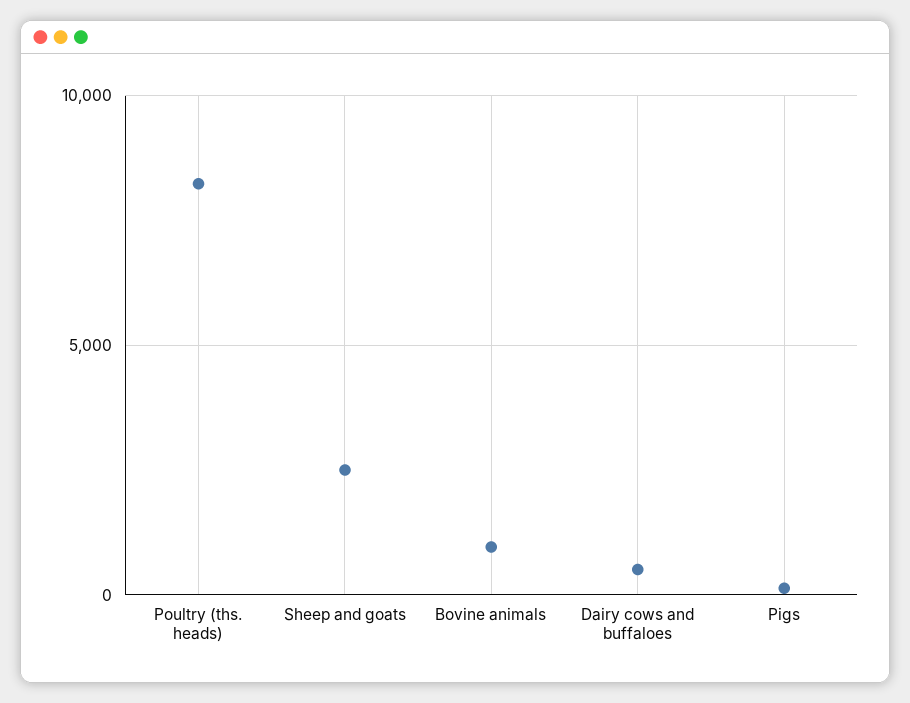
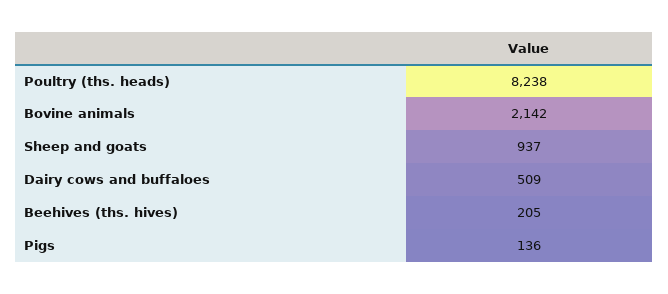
Sheep and goats: 2500 -> 937
Bovine animals: 1000 -> 2142
Beehives (ths. hives): none -> 205

